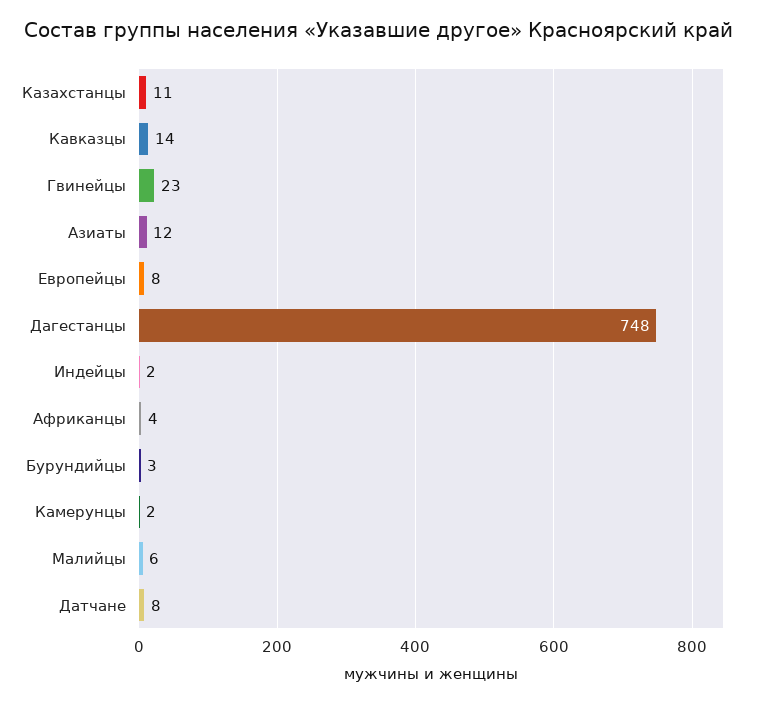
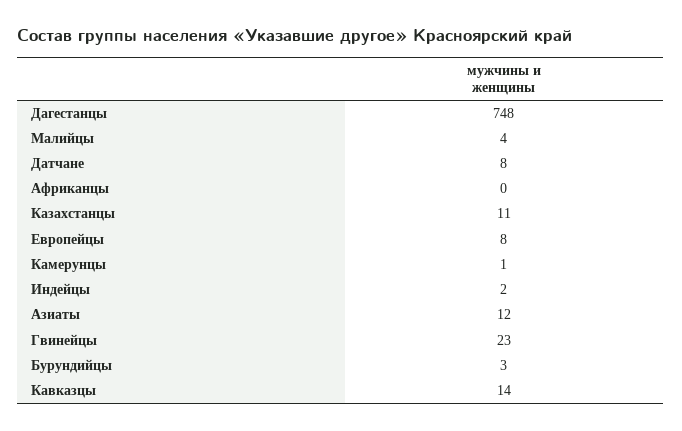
Африканцы: 4 -> 0
Камерунцы: 2 -> 1
Малийцы: 6 -> 4

